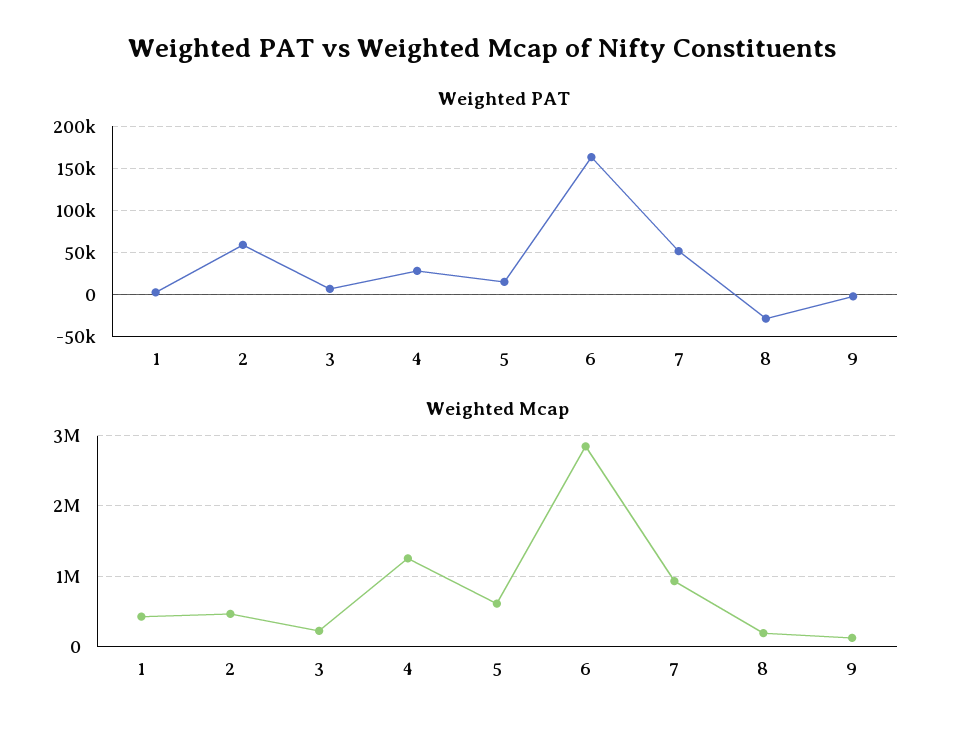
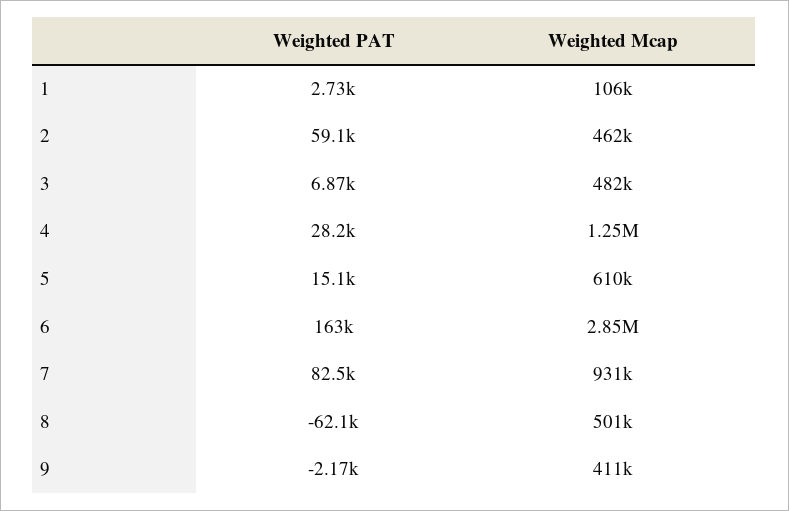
Weighted PAT, 7: 50000 -> 82500
Weighted PAT, 8: -30000 -> -62100
Weighted Mcap, 1: 400000 -> 106000
Weighted Mcap, 3: 200000 -> 482000
Weighted Mcap, 8: 200000 -> 501000
Weighted Mcap, 9: 100000 -> 411000

